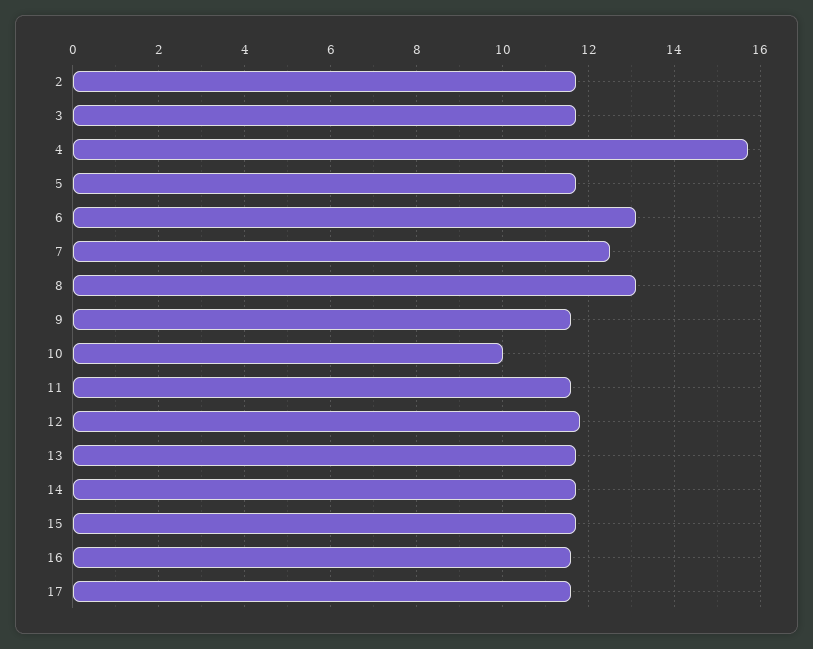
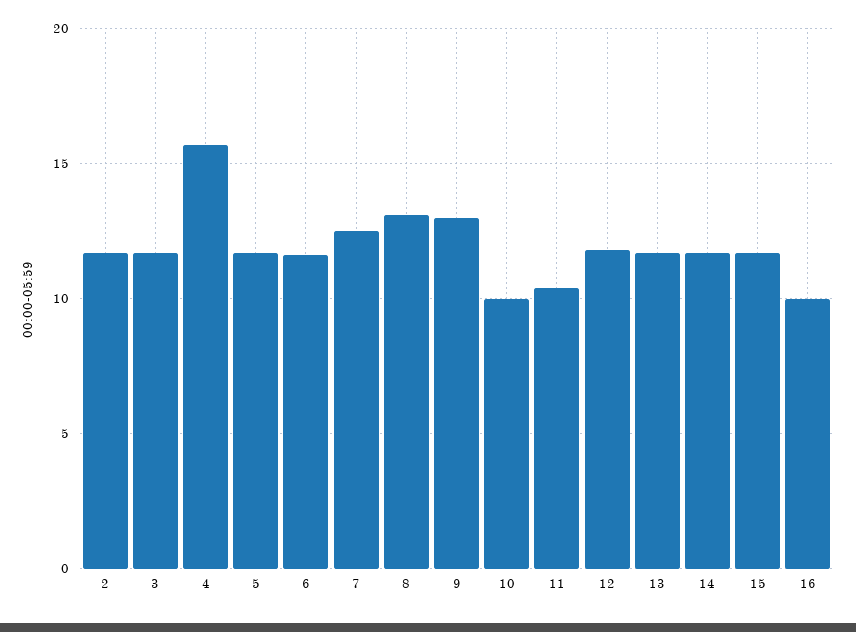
6: 13 -> 11.5
9: 11.5 -> 13
11: 11.5 -> 10.5
16: 11.5 -> 10
17: 11.5 -> none

